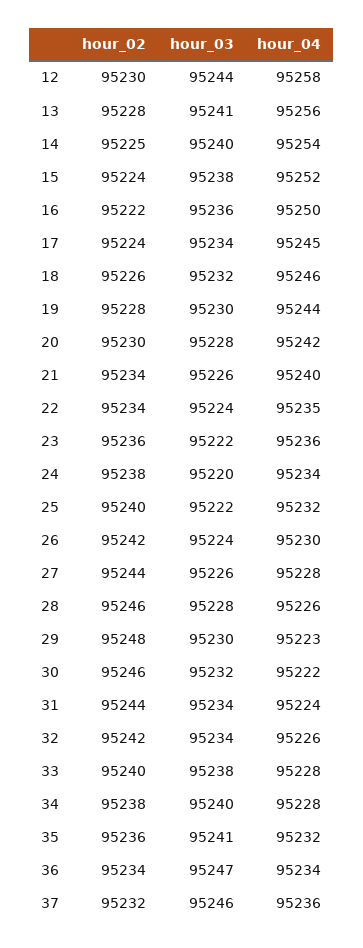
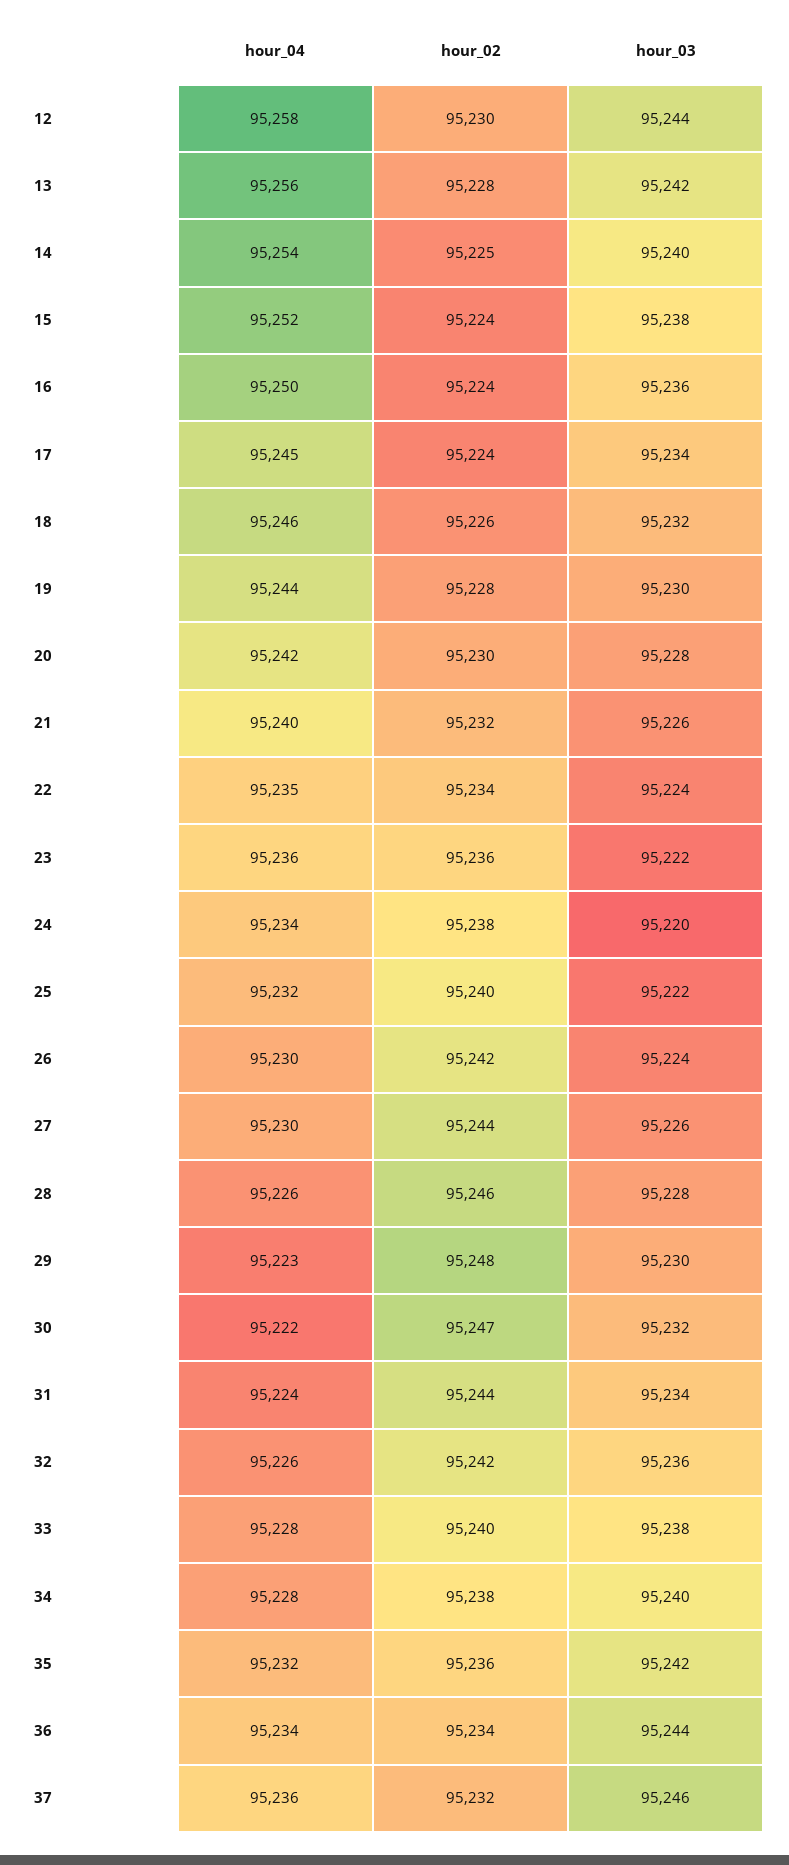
hour_03, 13: 95241 -> 95242
hour_02, 16: 95222 -> 95224
hour_02, 21: 95234 -> 95232
hour_04, 27: 95228 -> 95230
hour_02, 30: 95246 -> 95247
hour_03, 32: 95234 -> 95236
hour_03, 35: 95241 -> 95242
hour_03, 36: 95247 -> 95244

